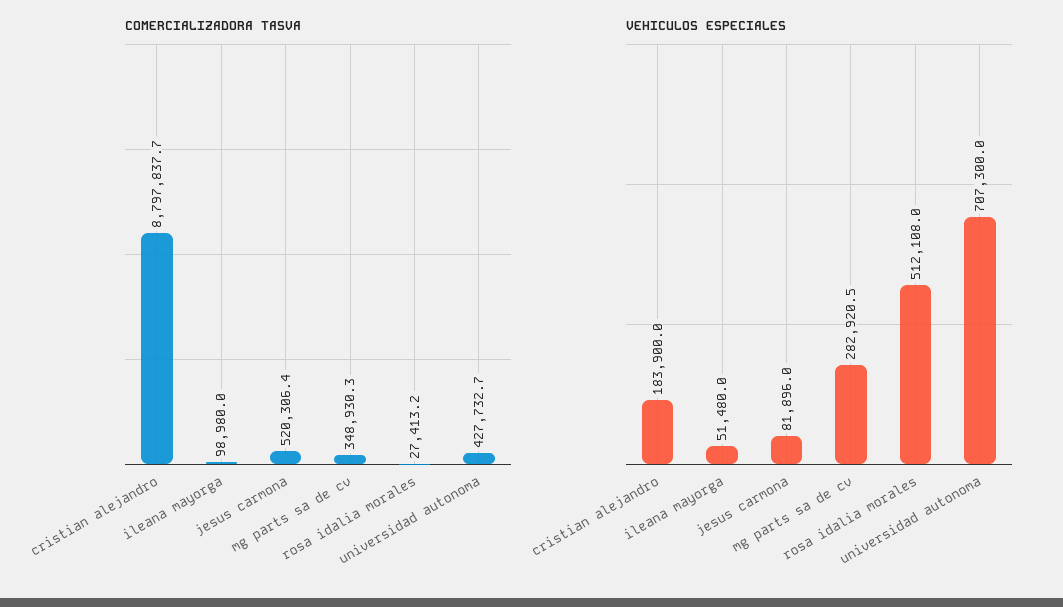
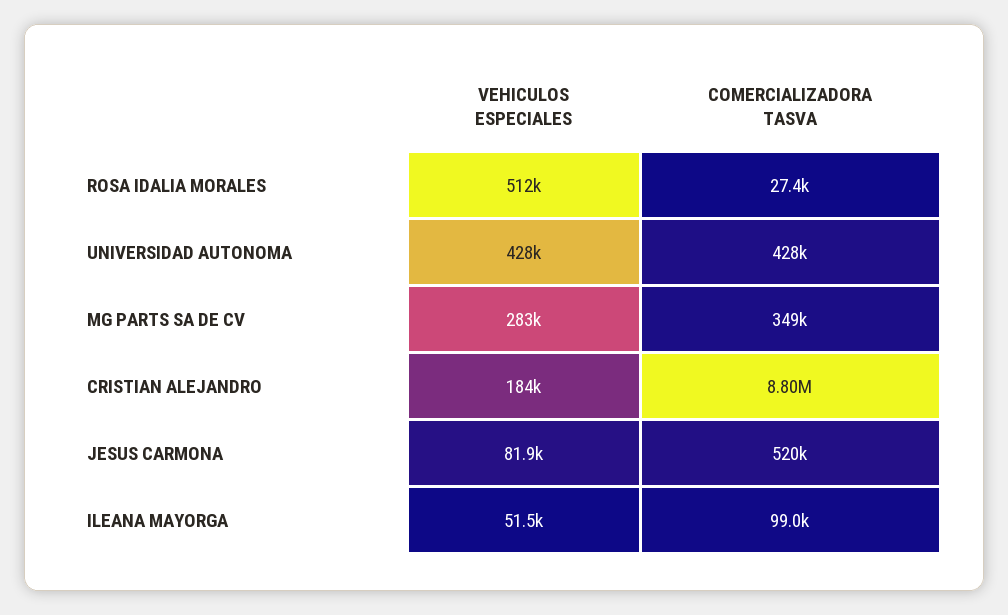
VEHICULOS ESPECIALES, universidad autonoma: 707300 -> 428000

